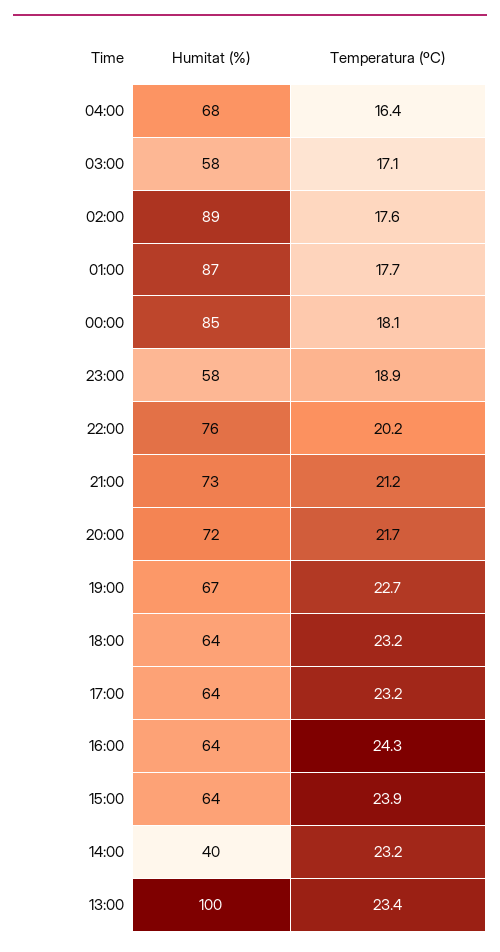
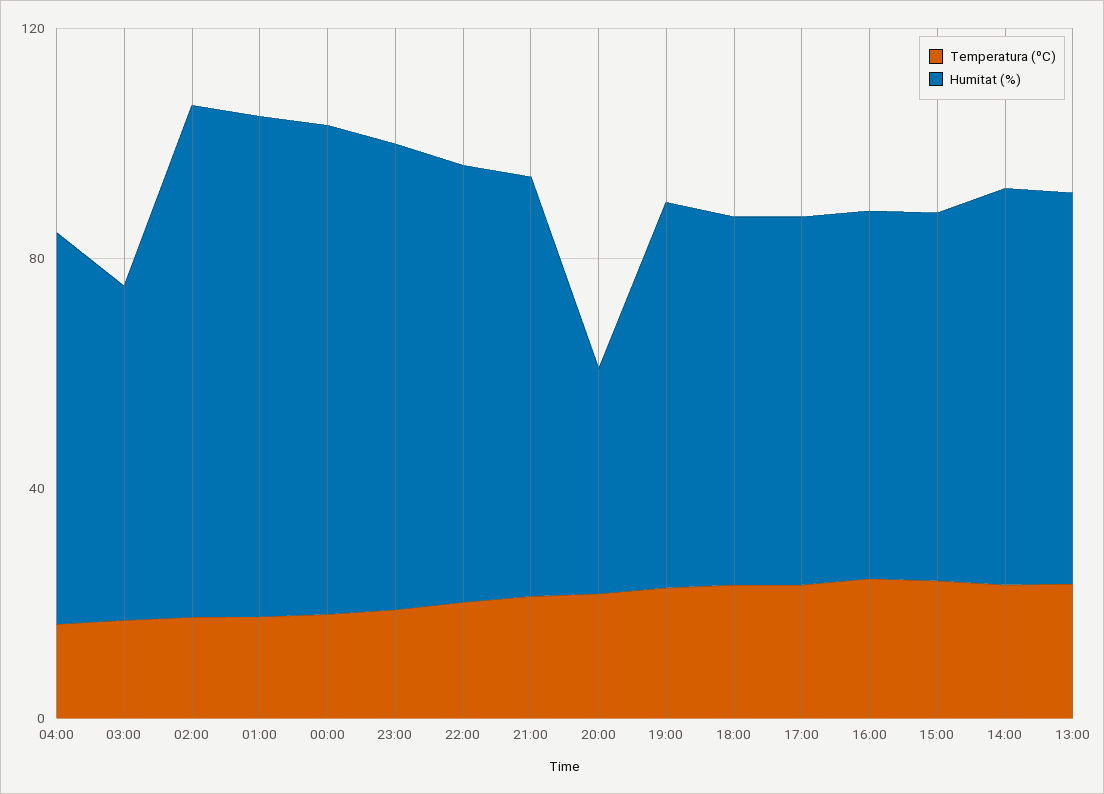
Humitat (%), 23:00: 58 -> 80
Humitat (%), 20:00: 72 -> 40
Humitat (%), 14:00: 40 -> 70
Humitat (%), 13:00: 100 -> 70

